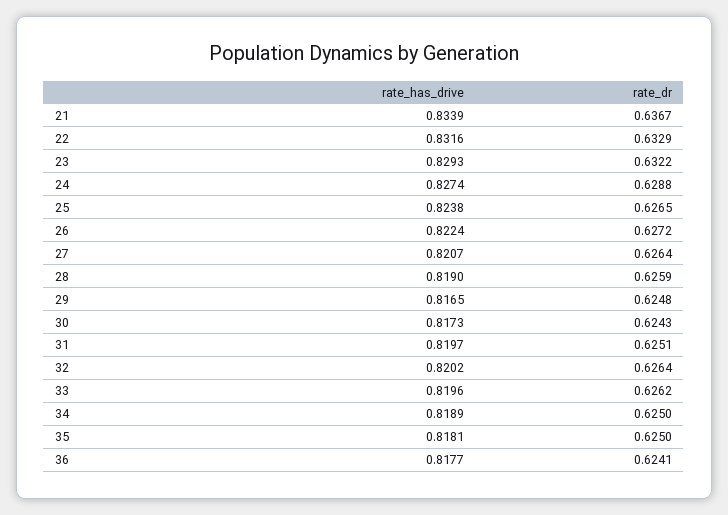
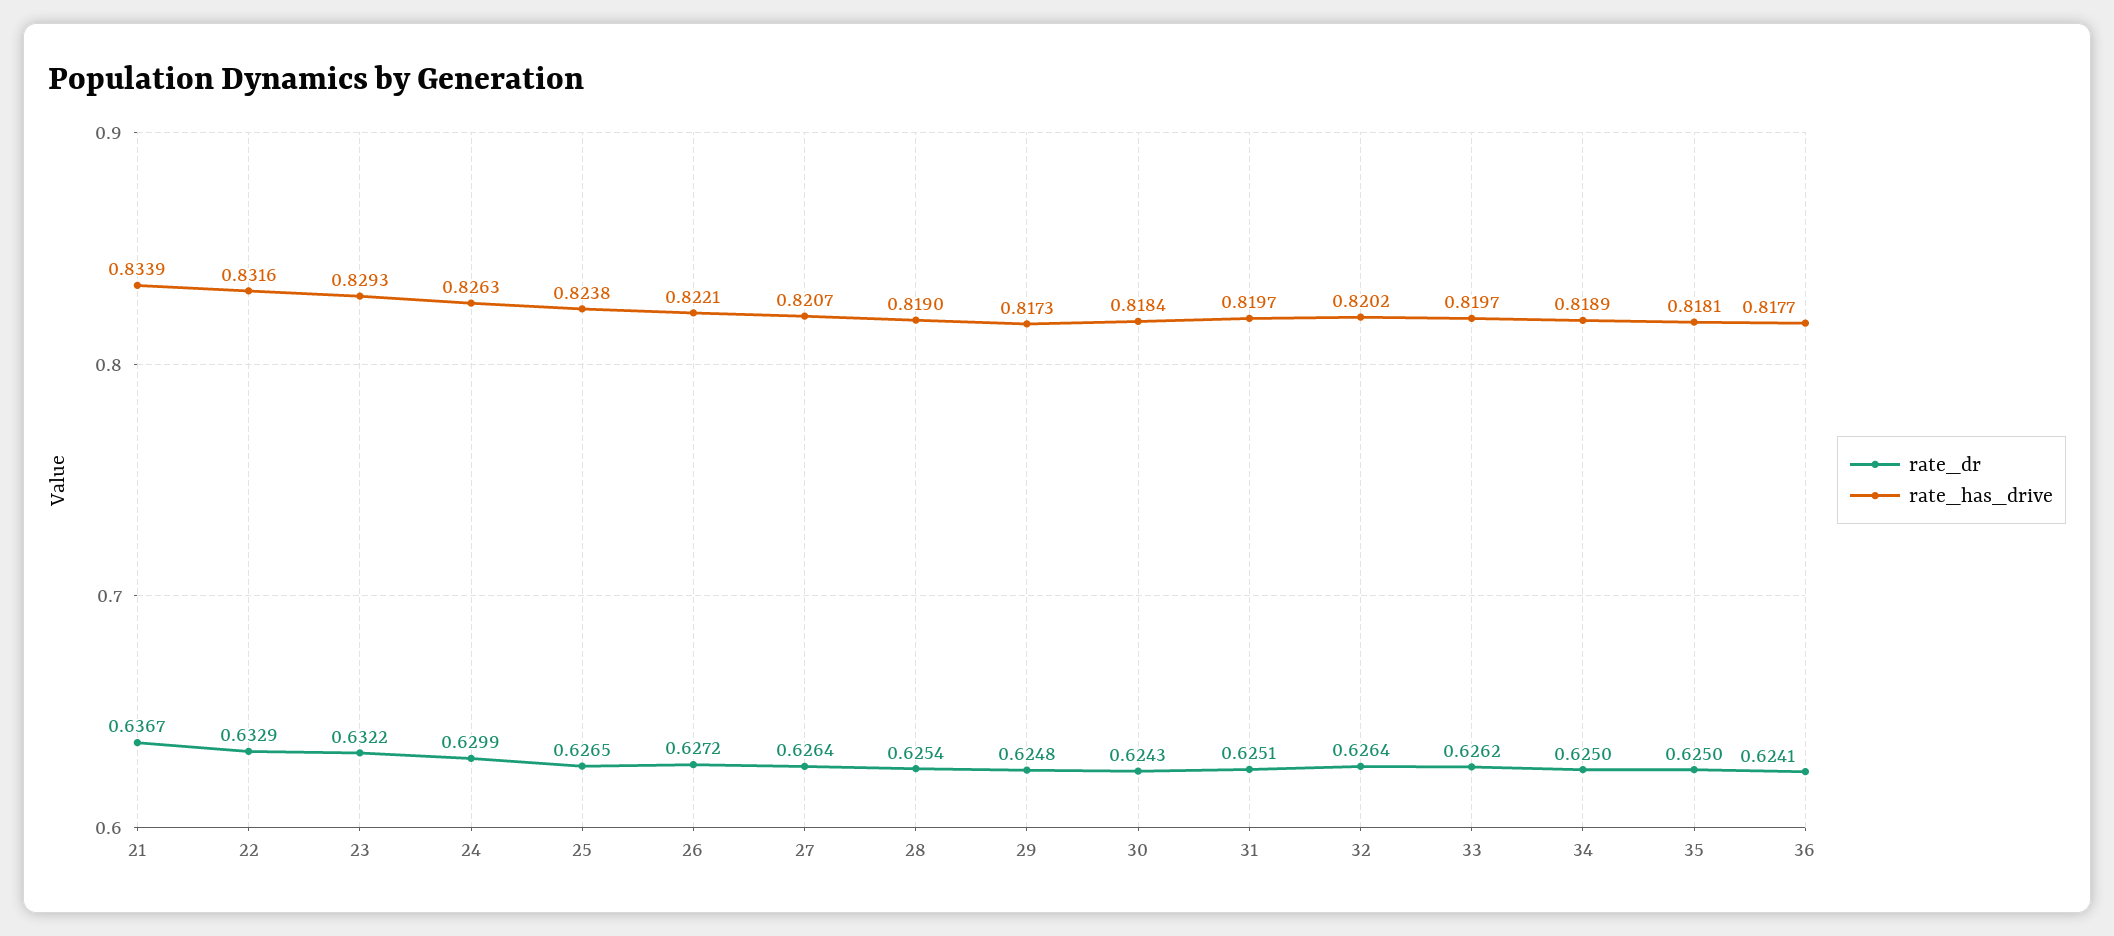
rate_has_drive, 24: 0.8274 -> 0.8263
rate_dr, 24: 0.6288 -> 0.6299
rate_has_drive, 26: 0.8224 -> 0.8221
rate_dr, 28: 0.6259 -> 0.6254
rate_has_drive, 29: 0.8165 -> 0.8173
rate_has_drive, 30: 0.8173 -> 0.8184
rate_has_drive, 33: 0.8196 -> 0.8197

